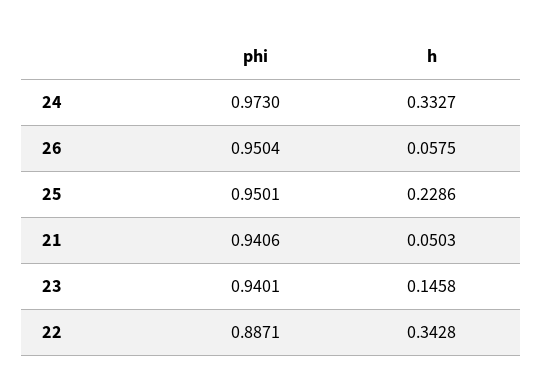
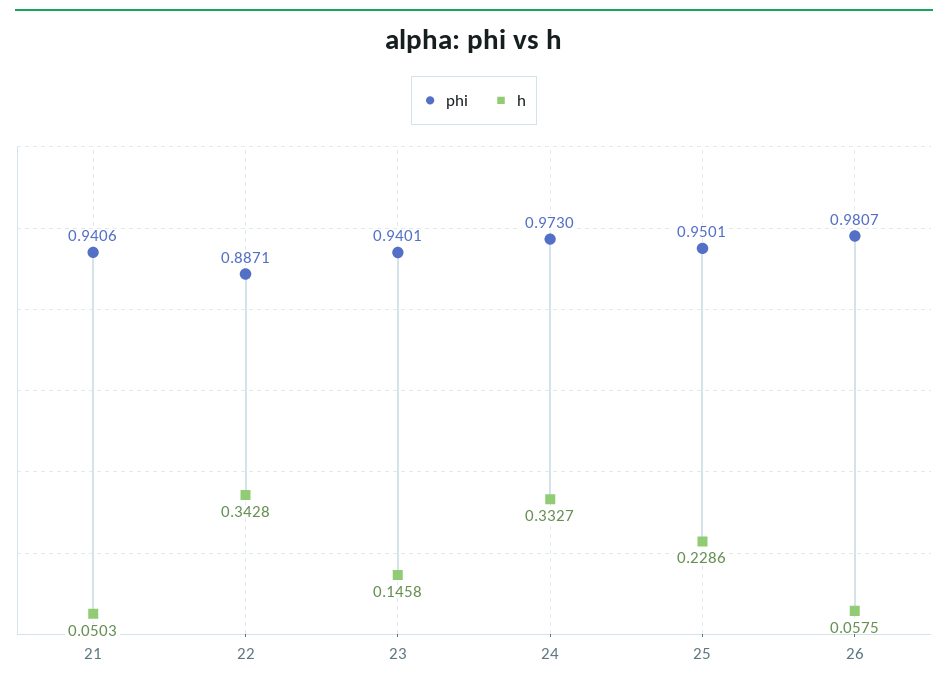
phi, 26: 0.9504 -> 0.9807

